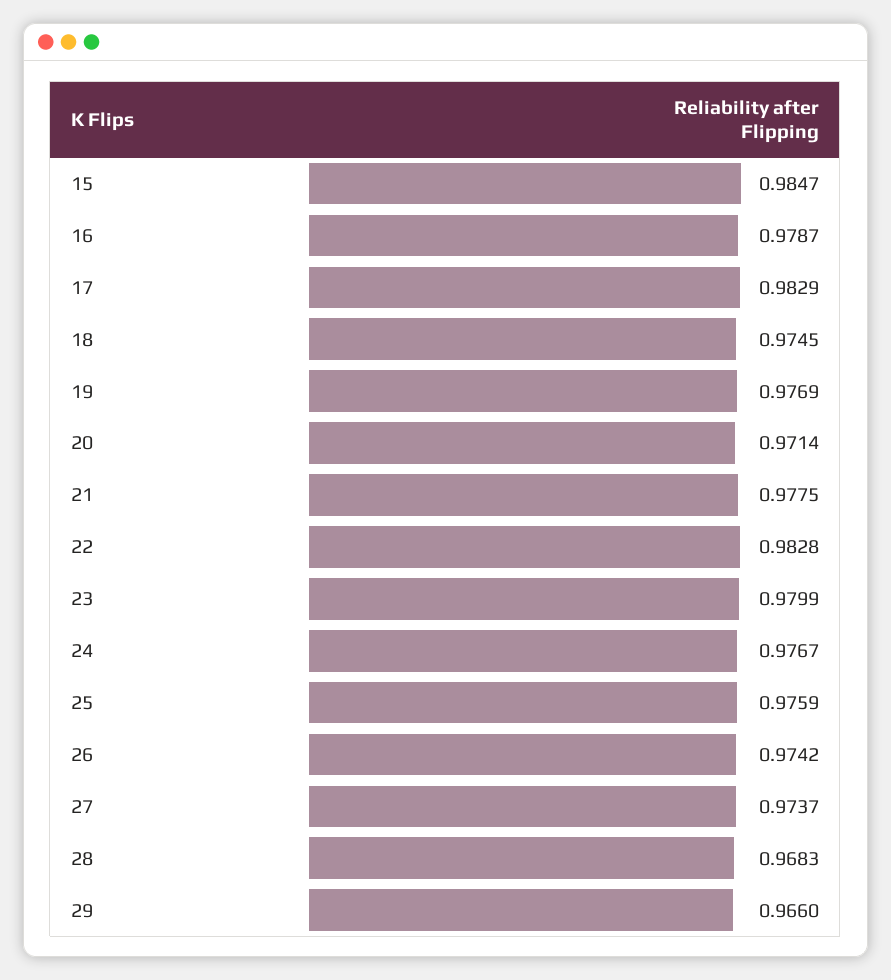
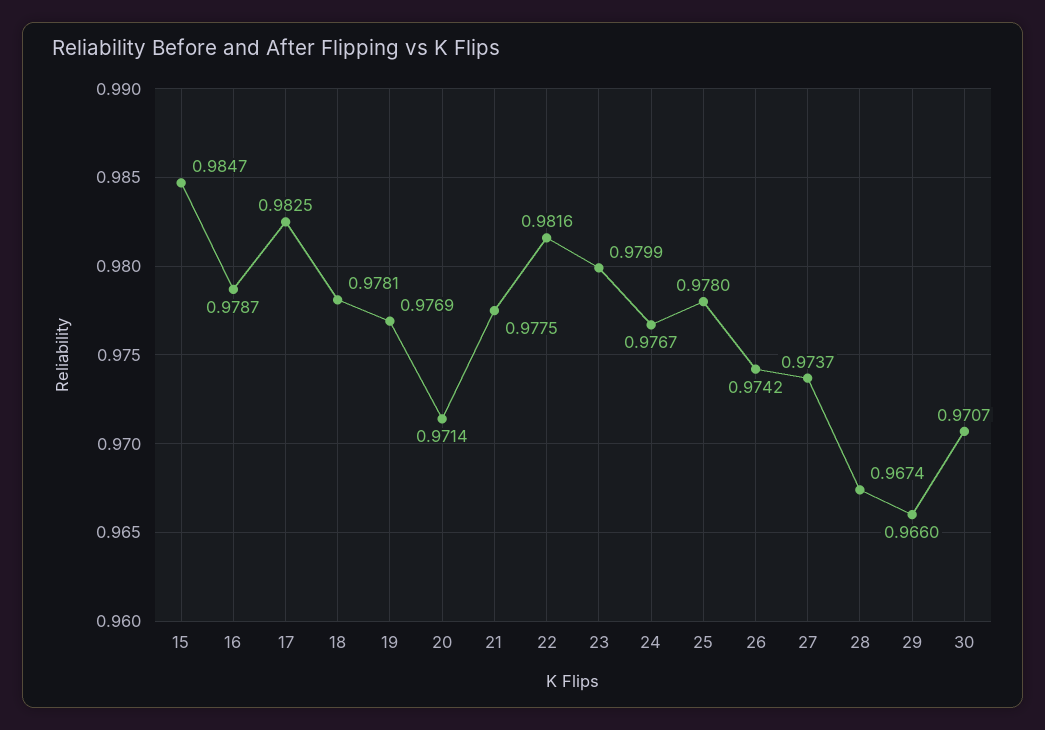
17: 0.9829 -> 0.9825
18: 0.9745 -> 0.9781
22: 0.9828 -> 0.9816
25: 0.9759 -> 0.978
28: 0.9683 -> 0.9674
30: none -> 0.9707

